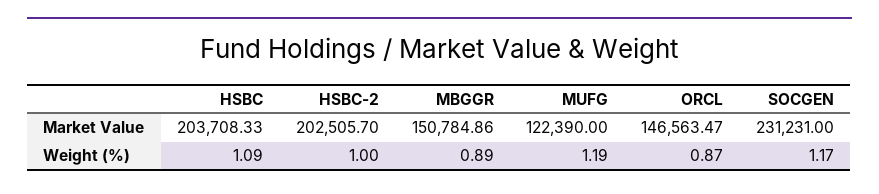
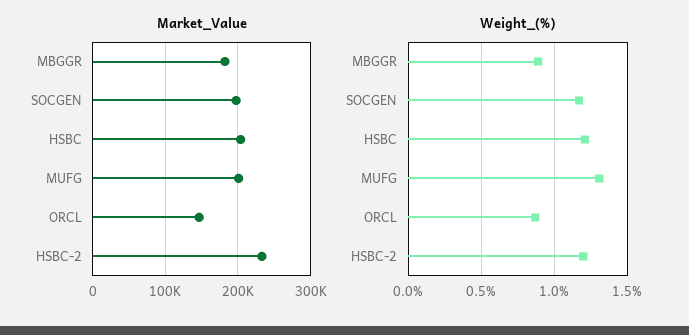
Market Value, HSBC-2: 202505.7 -> 230000
Market Value, MBGGR: 150784.86 -> 180000
Market Value, MUFG: 122390 -> 200000
Market Value, SOCGEN: 231231 -> 200000
Weight (%), HSBC: 1.09 -> 1.2
Weight (%), HSBC-2: 1 -> 1.2
Weight (%), MUFG: 1.19 -> 1.3

